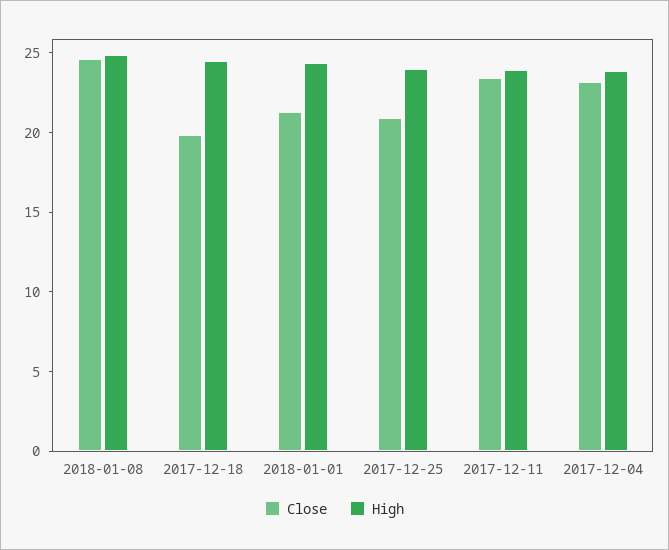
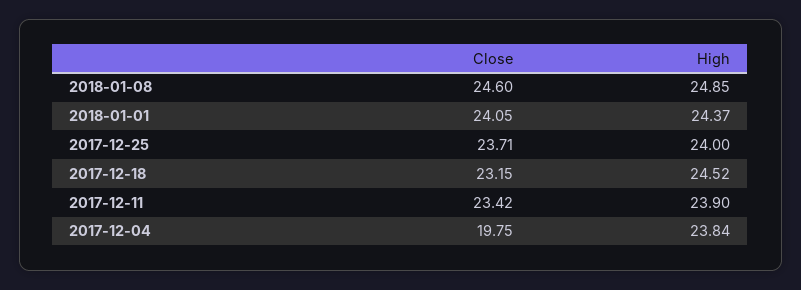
Close, 2017-12-18: 20 -> 23.15
Close, 2018-01-01: 21 -> 24.05
Close, 2017-12-25: 21 -> 23.71
Close, 2017-12-04: 23 -> 19.75

